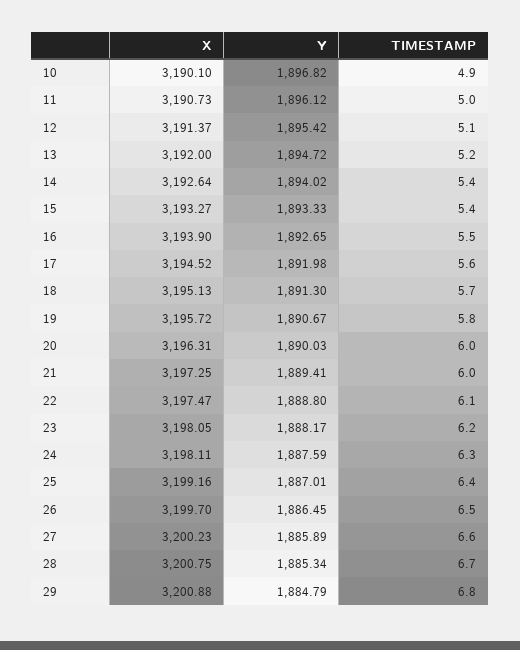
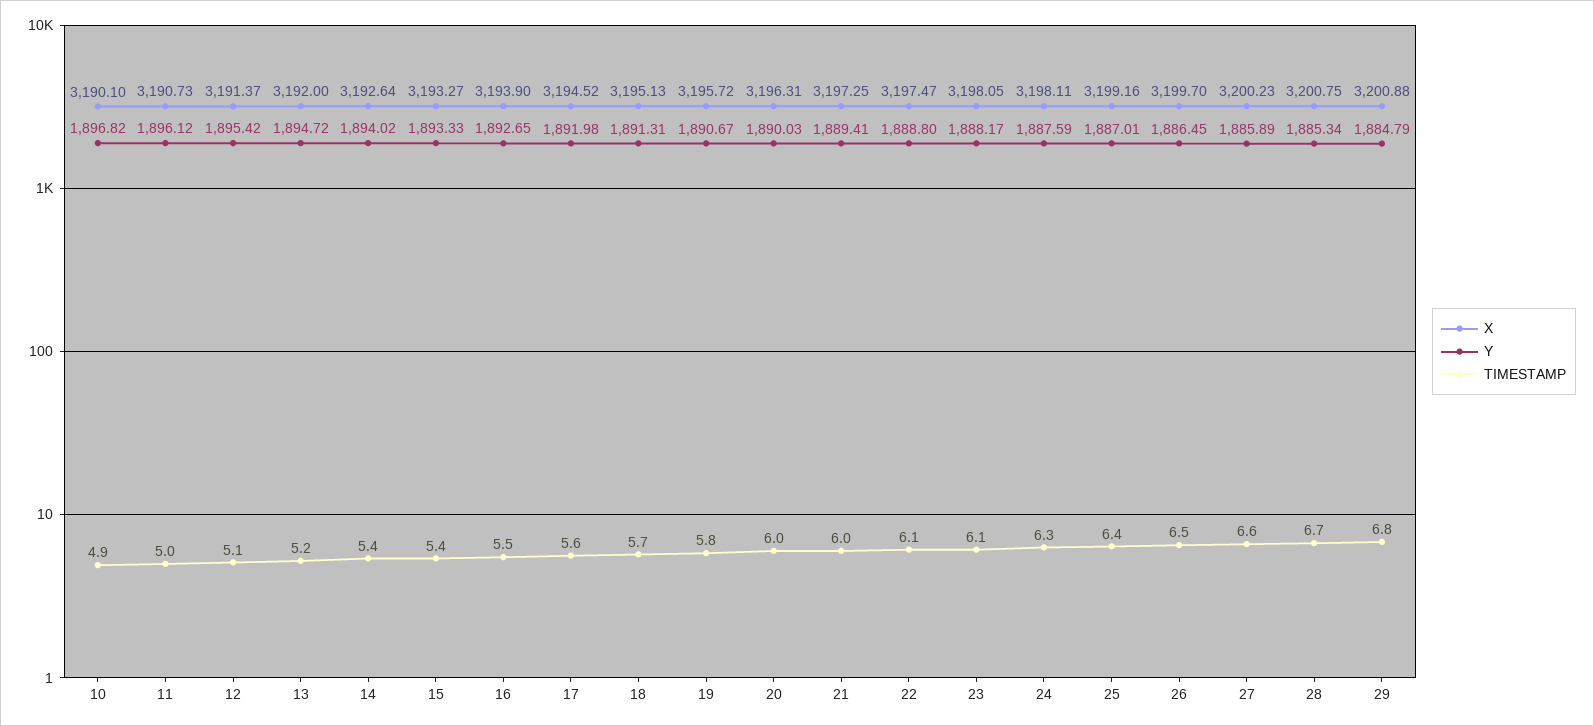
Y, 18: 1891.3 -> 1891.31
TIMESTAMP, 23: 6.2 -> 6.1

